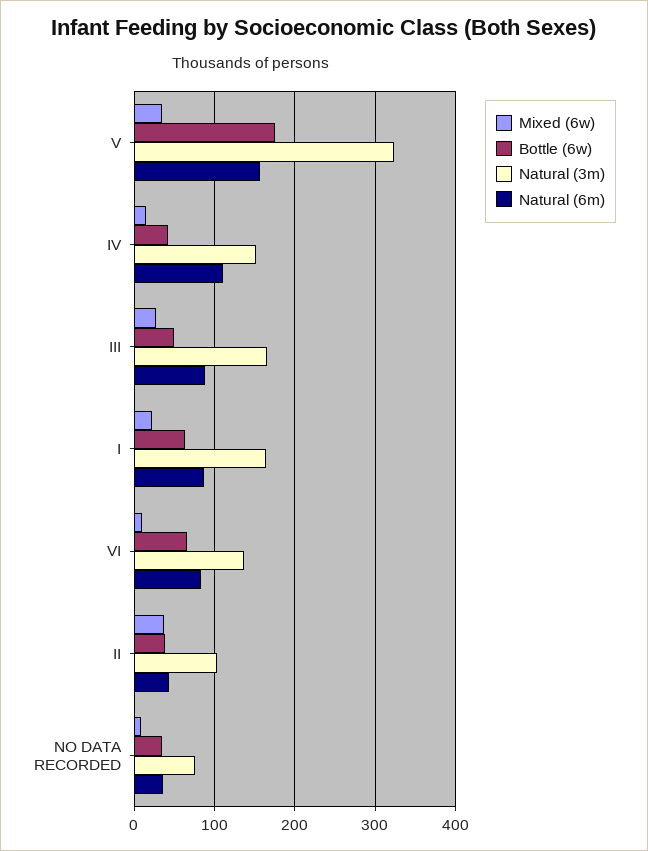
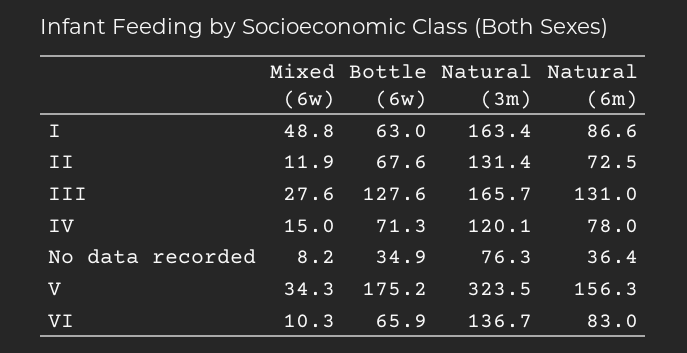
Bottle (6w), IV: 40 -> 71.3
Natural (3m), IV: 150 -> 120.1
Natural (6m), IV: 110 -> 78
Bottle (6w), III: 50 -> 127.6
Natural (6m), III: 90 -> 131
Mixed (6w), I: 20 -> 48.8
Mixed (6w), II: 40 -> 11.9
Bottle (6w), II: 40 -> 67.6
Natural (3m), II: 100 -> 131.4
Natural (6m), II: 40 -> 72.5

